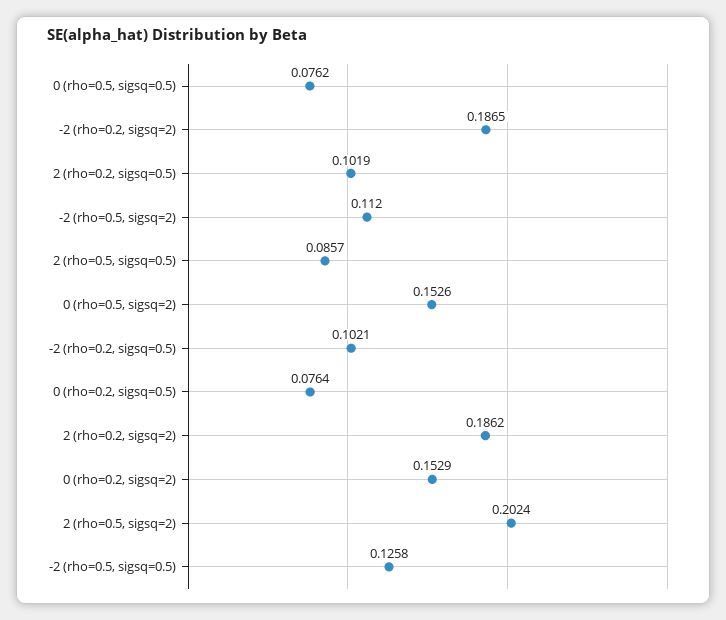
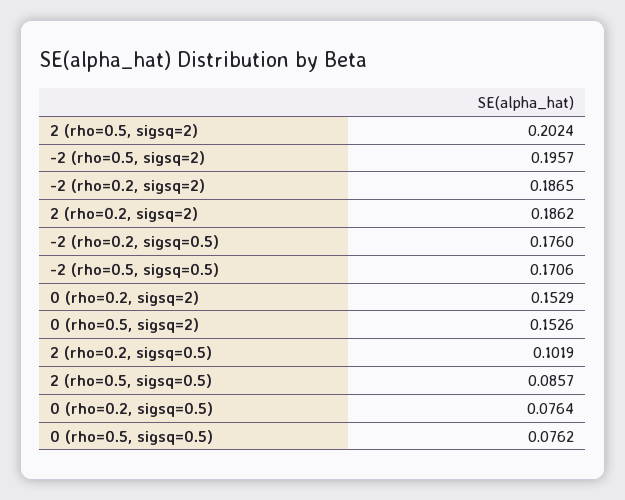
-2 (rho=0.5, sigsq=2): 0.112 -> 0.1957
-2 (rho=0.2, sigsq=0.5): 0.1021 -> 0.176
-2 (rho=0.5, sigsq=0.5): 0.1258 -> 0.1706

